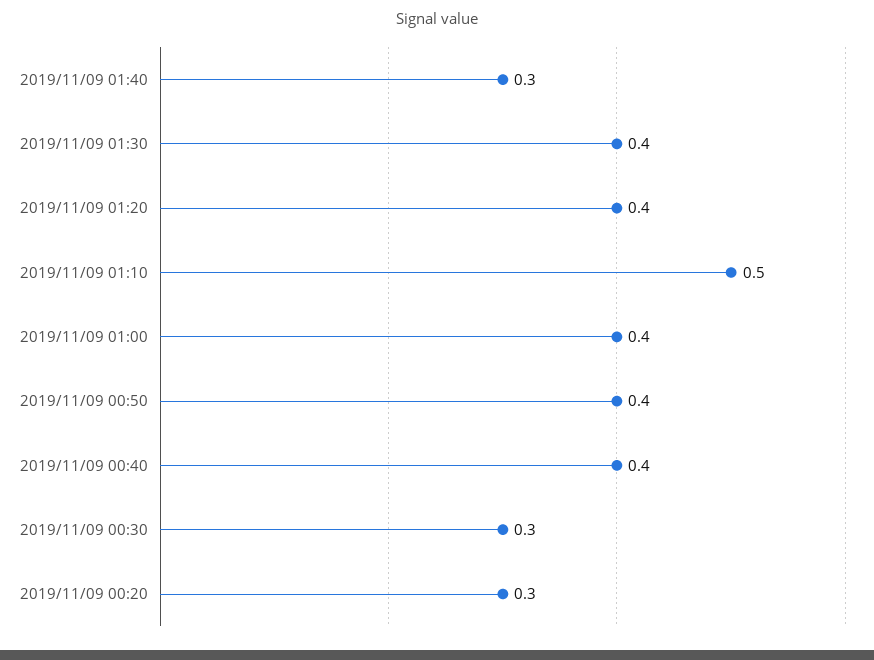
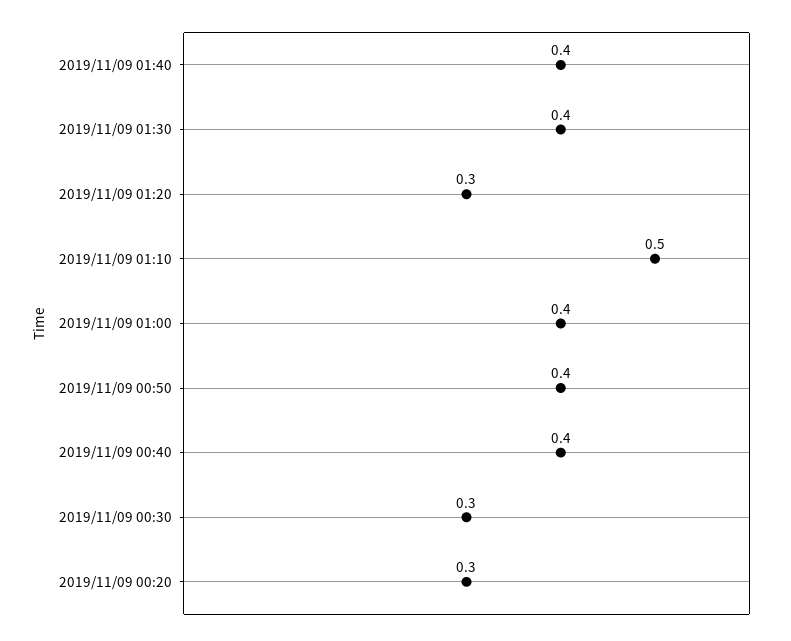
2019/11/09 01:40: 0.3 -> 0.4
2019/11/09 01:20: 0.4 -> 0.3

